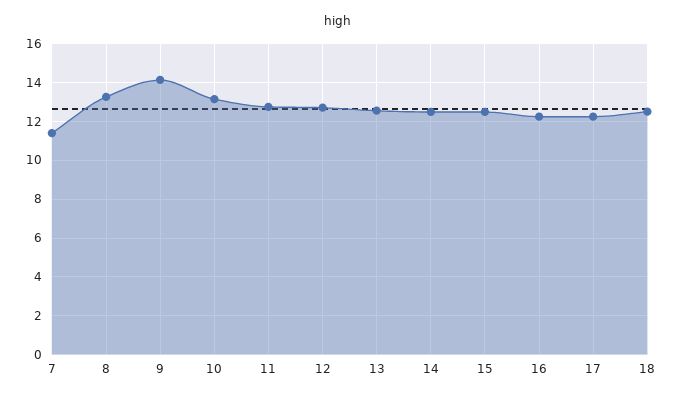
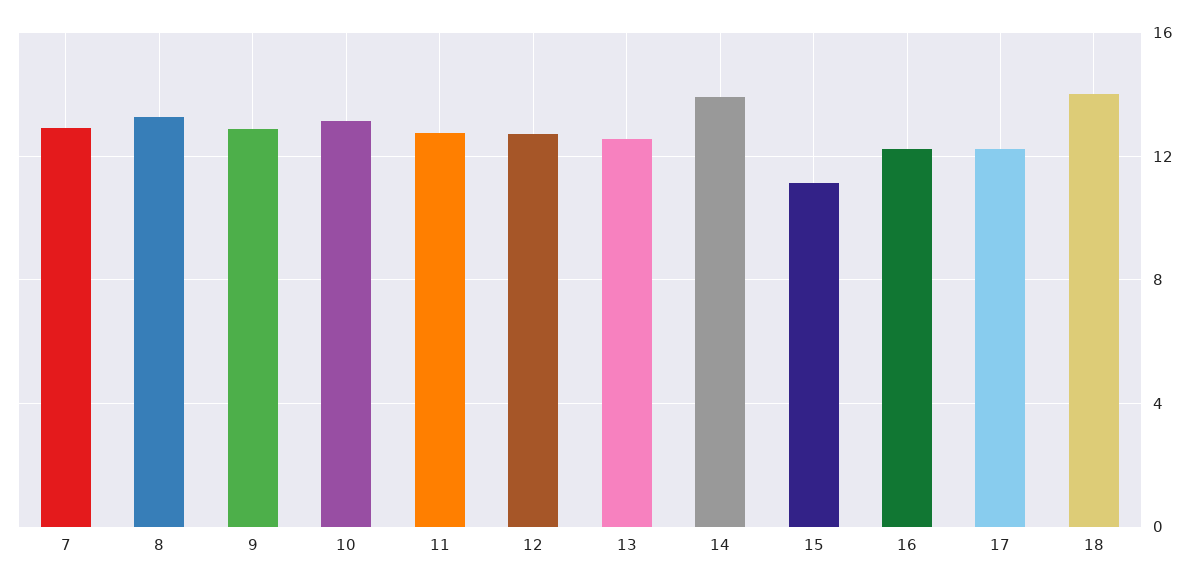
7: 11.5 -> 13
9: 14 -> 13
14: 12.5 -> 14
15: 12.5 -> 11
18: 12.5 -> 14

